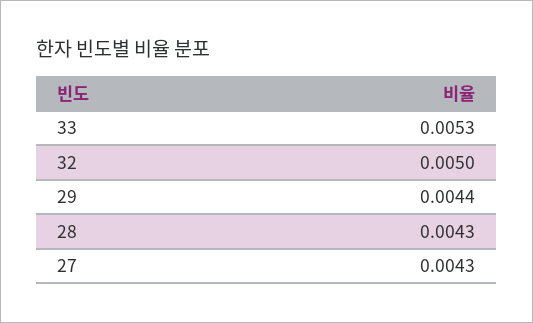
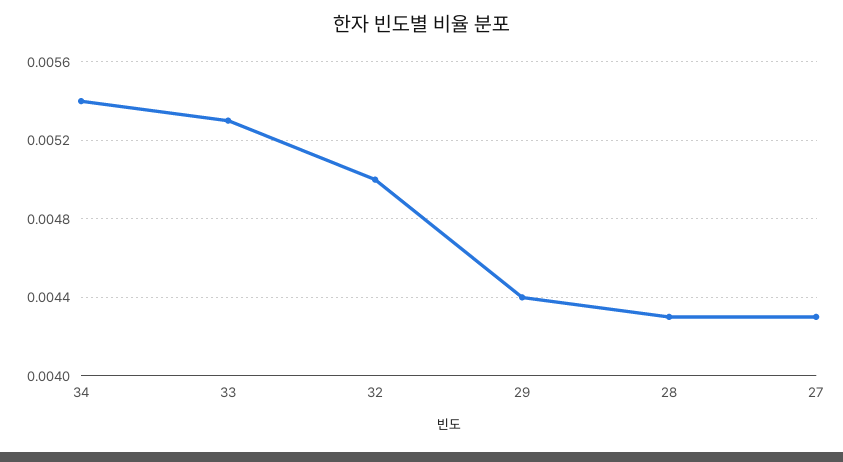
34: none -> 0.0054

